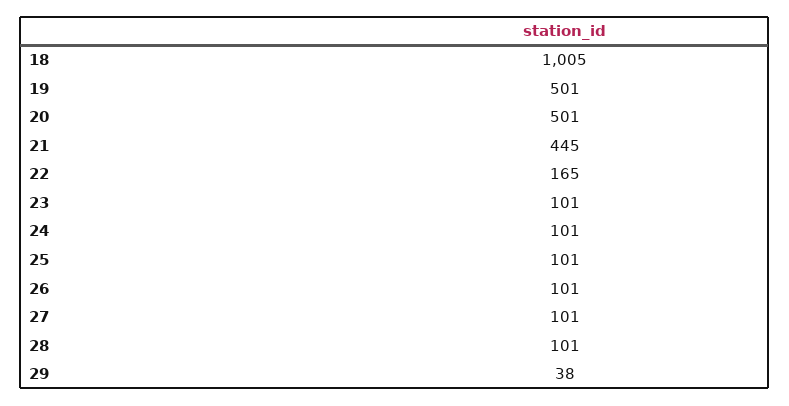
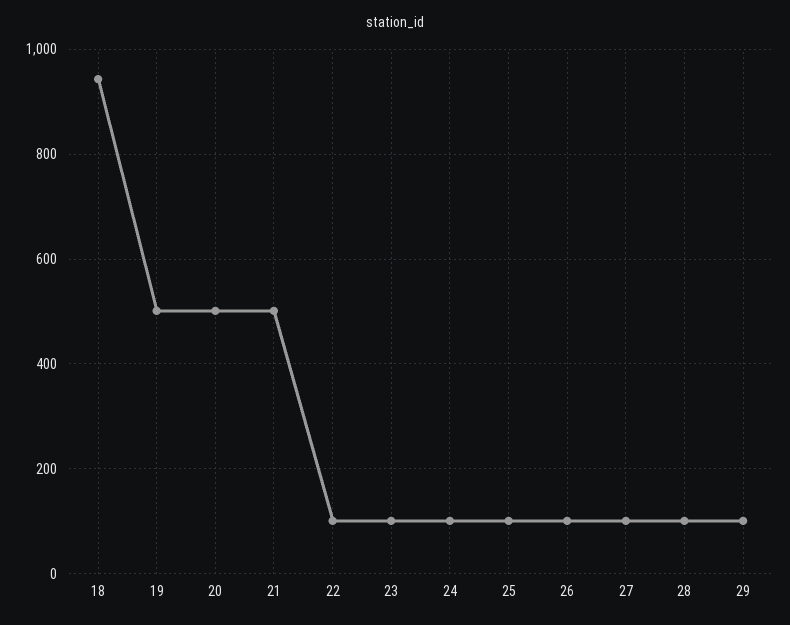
18: 1005 -> 940
21: 445 -> 500
22: 165 -> 100
29: 38 -> 100

